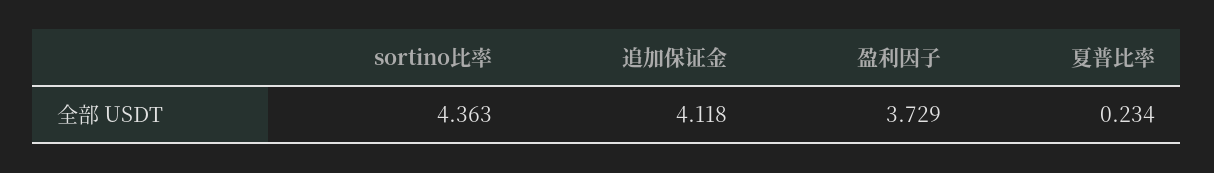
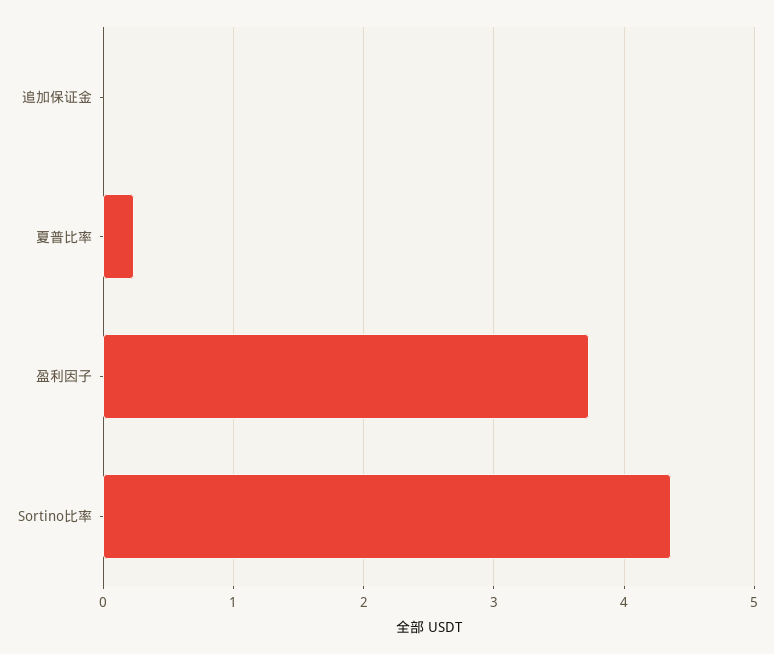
追加保证金: 4.118 -> 0

